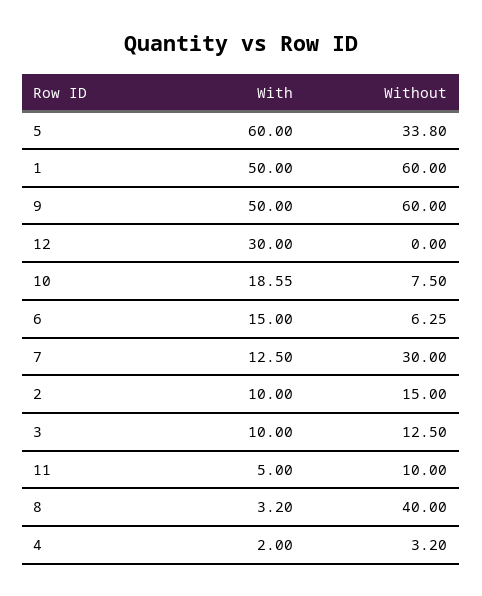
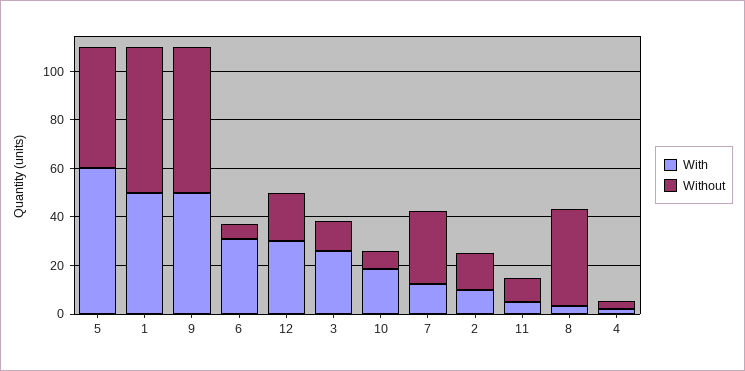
Without, 5: 33.8 -> 50
Without, 12: 0 -> 20
With, 6: 15 -> 30
With, 3: 10 -> 25

